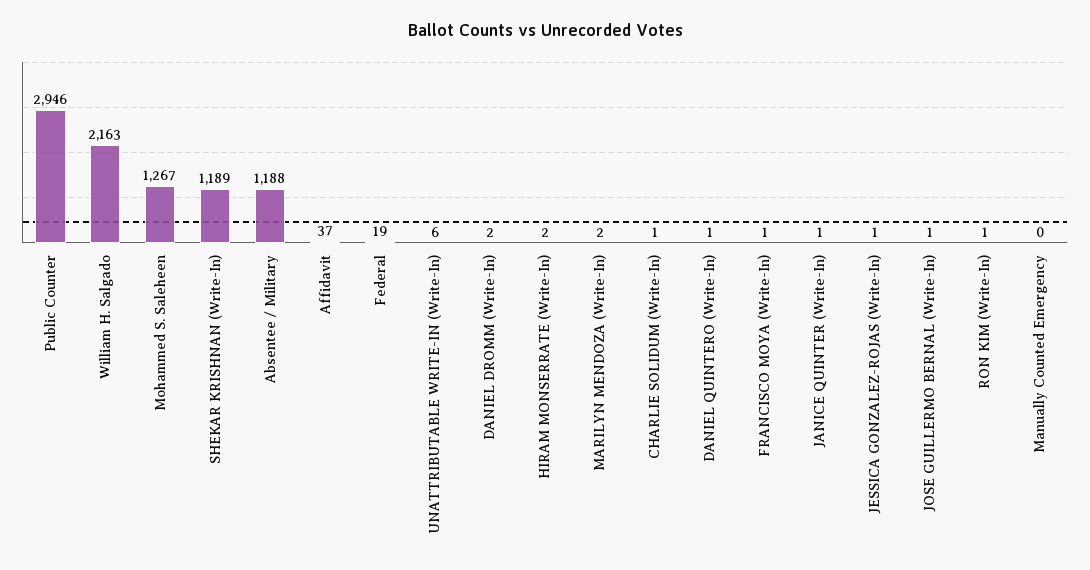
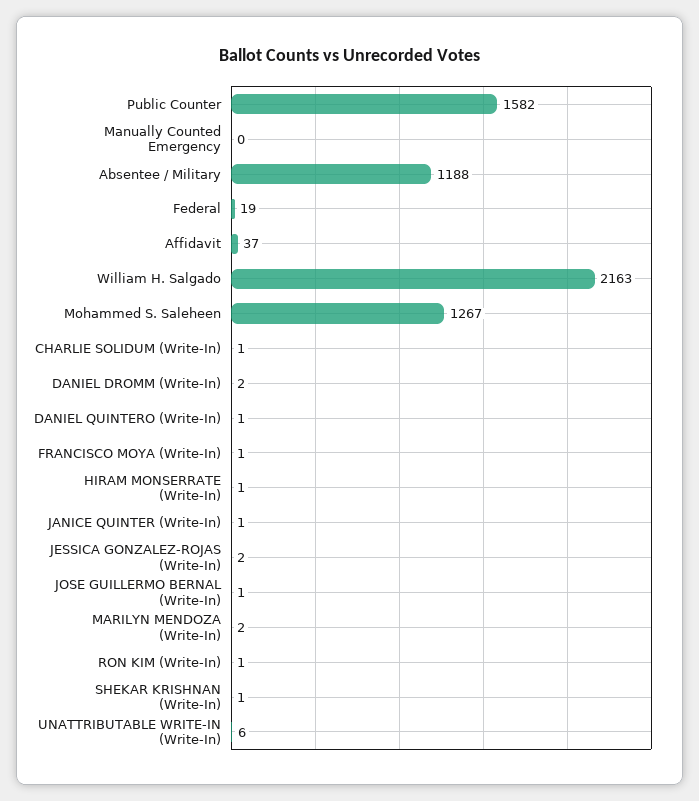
Public Counter: 2946 -> 1582
SHEKAR KRISHNAN (Write-In): 1189 -> 1
HIRAM MONSERRATE (Write-In): 2 -> 1
JESSICA GONZALEZ-ROJAS (Write-In): 1 -> 2

